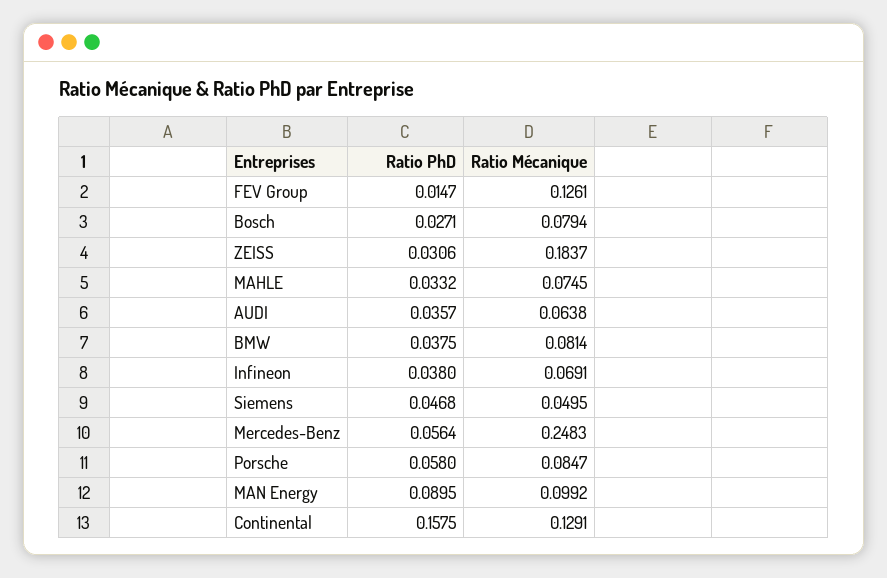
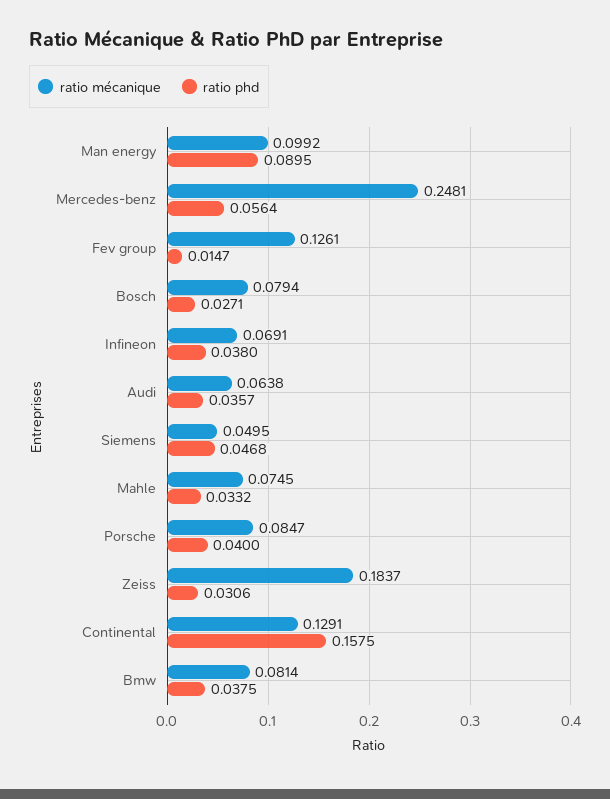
Ratio Mécanique, Mercedes-Benz: 0.2483 -> 0.2481
Ratio PhD, Porsche: 0.058 -> 0.04

